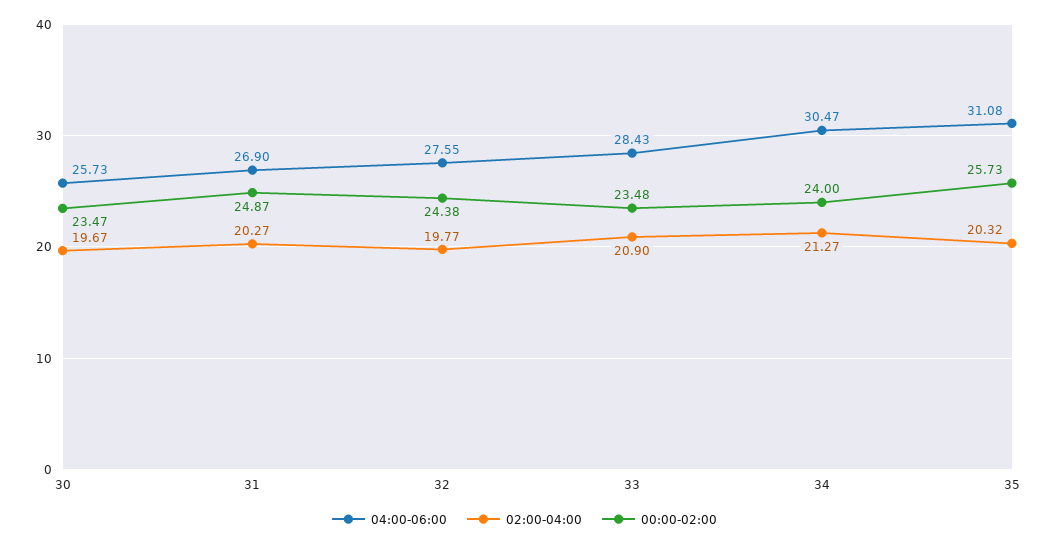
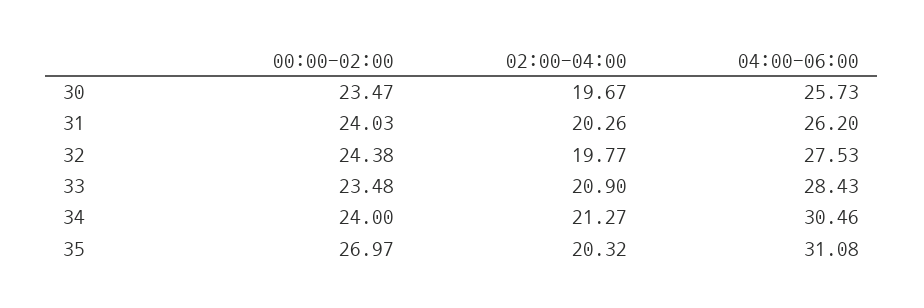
04:00-06:00, 31: 26.9 -> 26.2
02:00-04:00, 31: 20.27 -> 20.26
00:00-02:00, 31: 24.87 -> 24.03
04:00-06:00, 32: 27.55 -> 27.53
04:00-06:00, 34: 30.47 -> 30.46
00:00-02:00, 35: 25.73 -> 26.97

